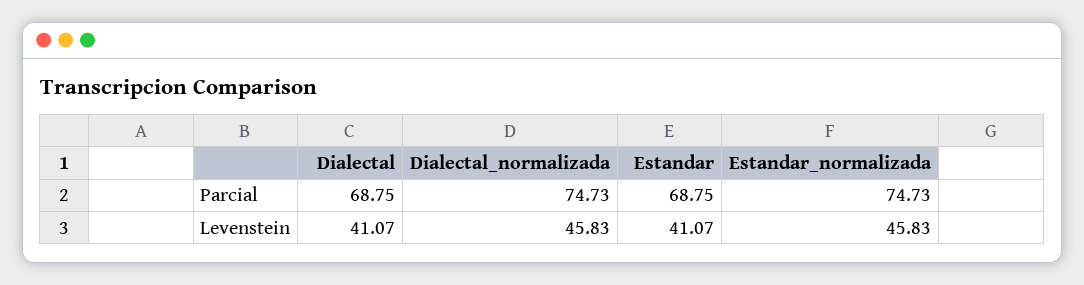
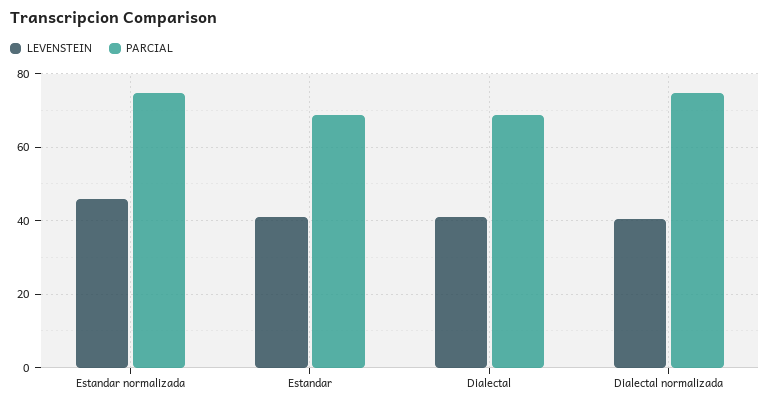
Levenstein, Dialectal_normalizada: 45.83 -> 40

